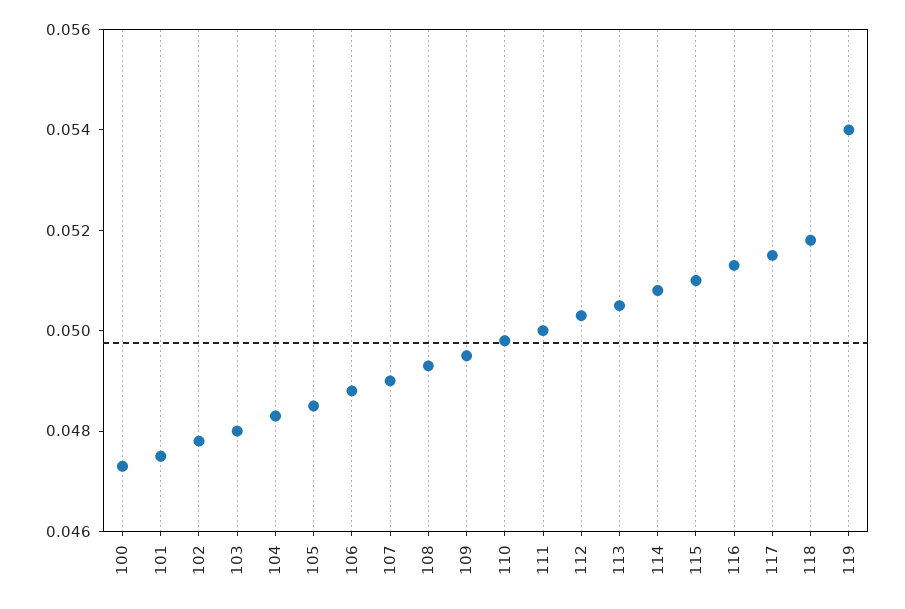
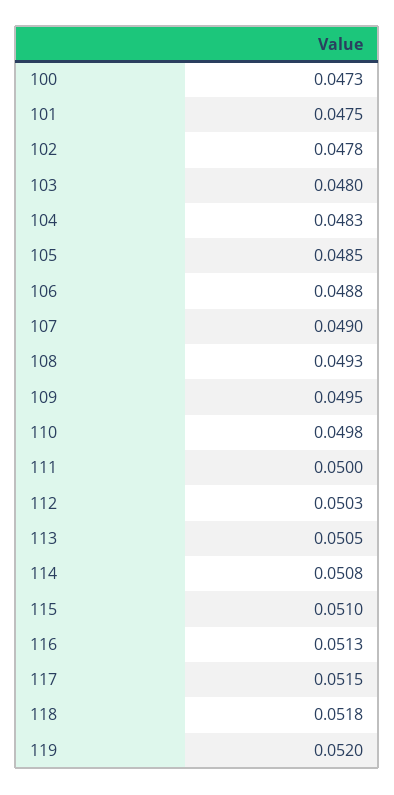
119: 0.054 -> 0.052

